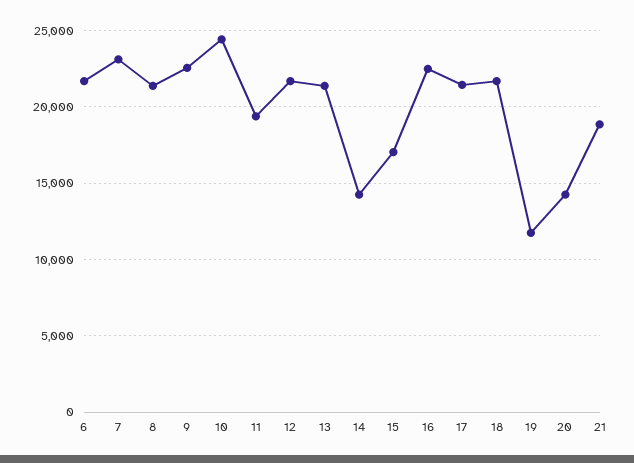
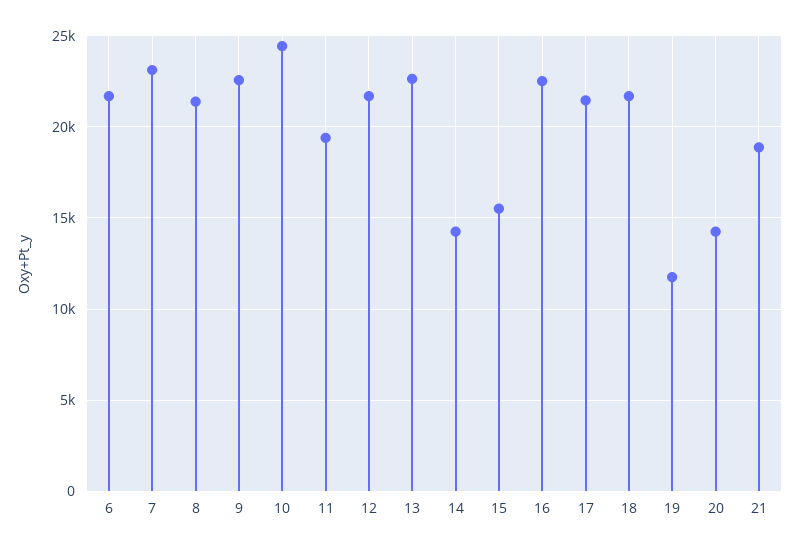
13: 21500 -> 22500
15: 17000 -> 15500

